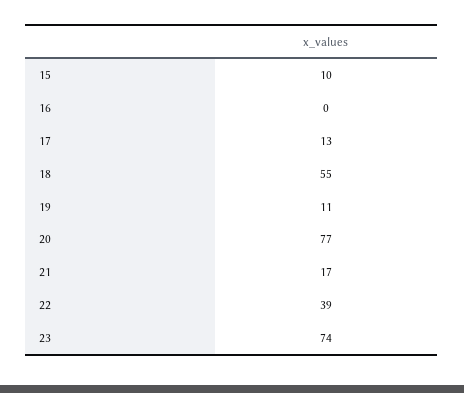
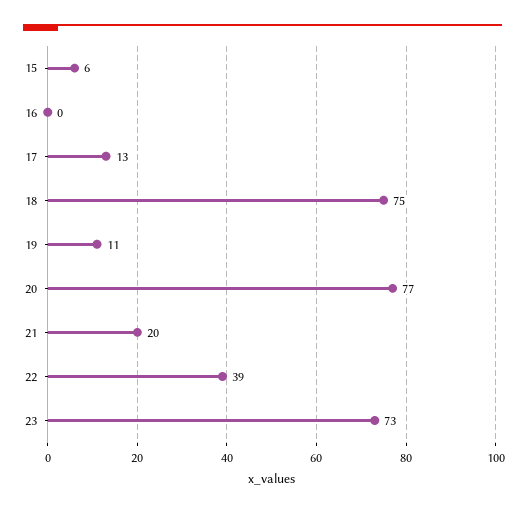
15: 10 -> 6
18: 55 -> 75
21: 17 -> 20
23: 74 -> 73

